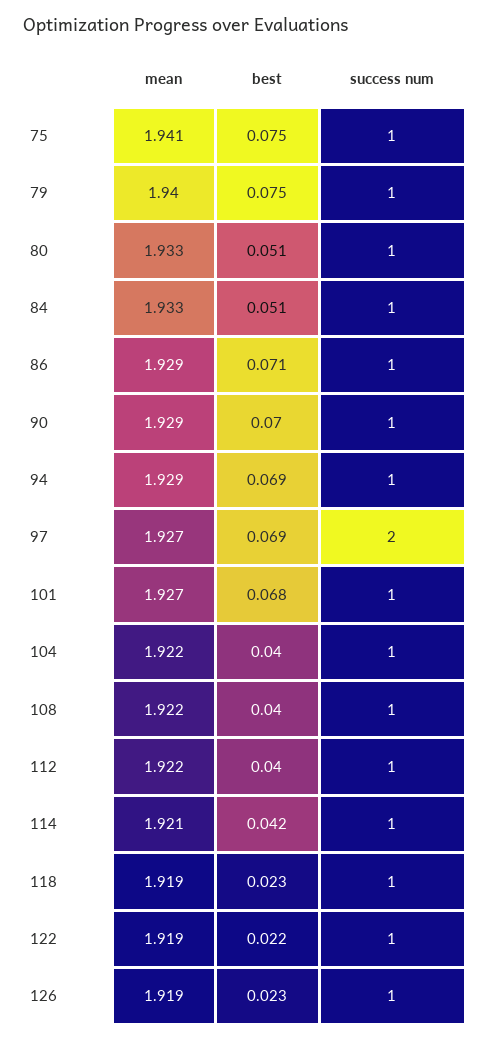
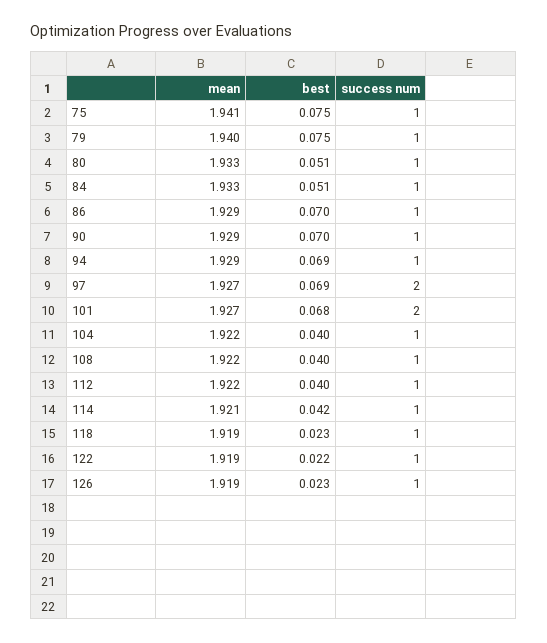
best, 86: 0.071 -> 0.07
success num, 101: 1 -> 2

